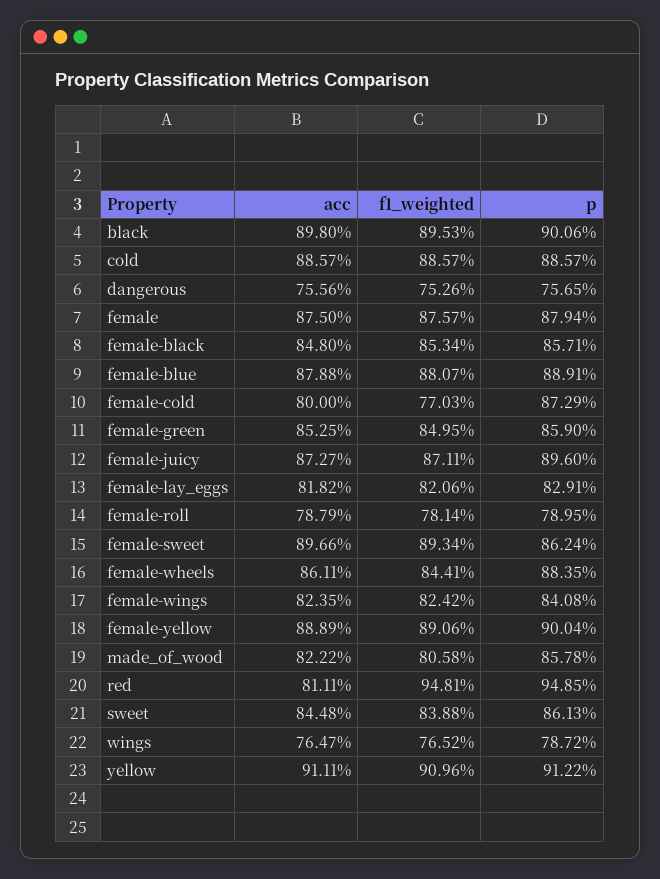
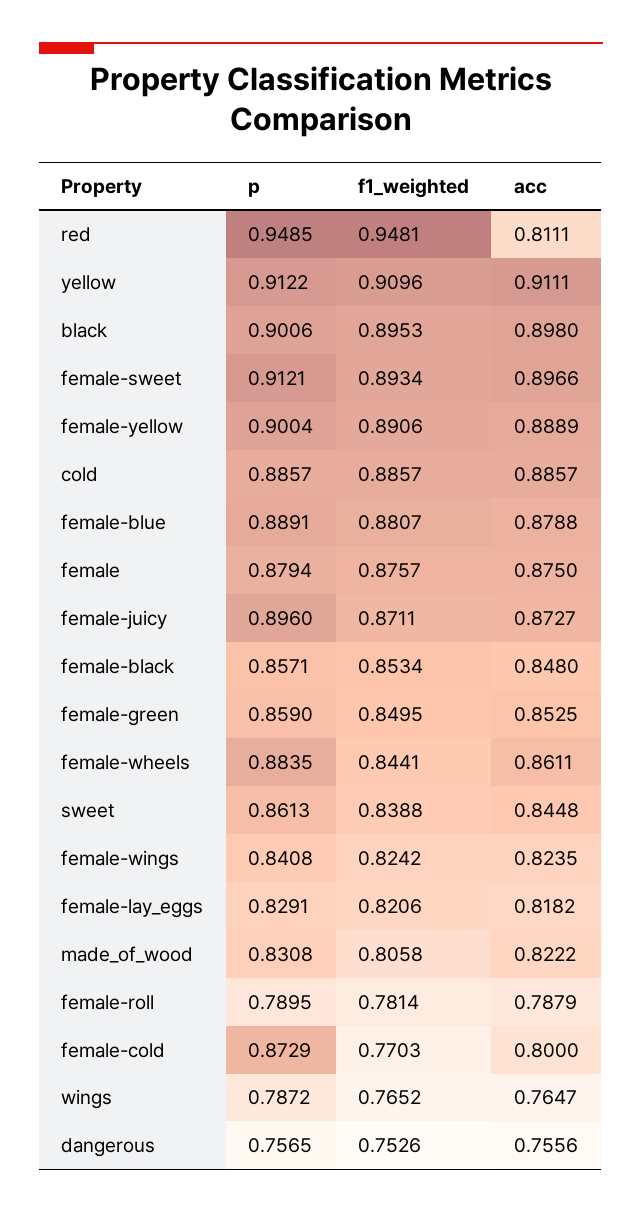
p, female-sweet: 0.8624 -> 0.9121
p, made_of_wood: 0.8578 -> 0.8308

